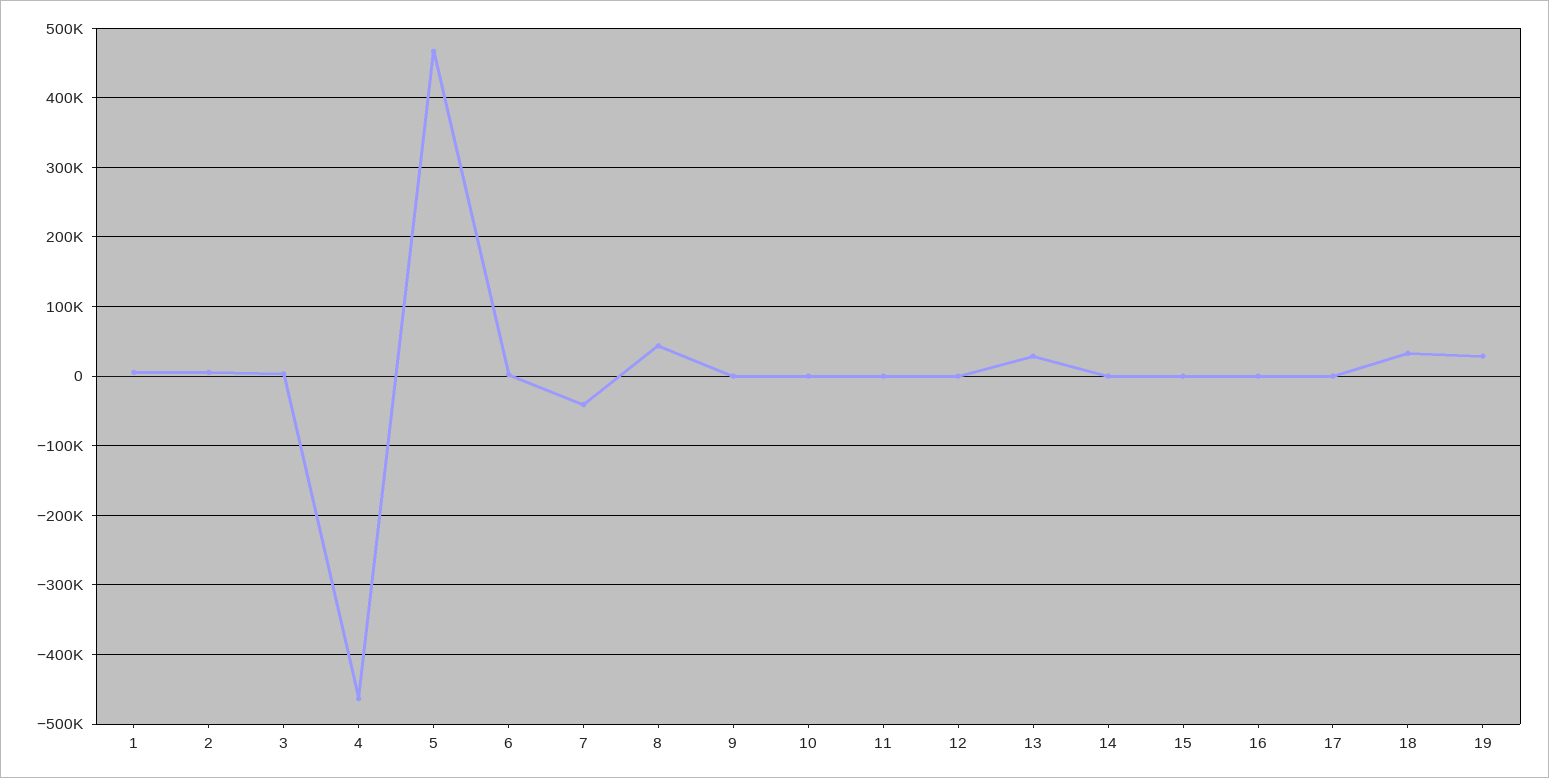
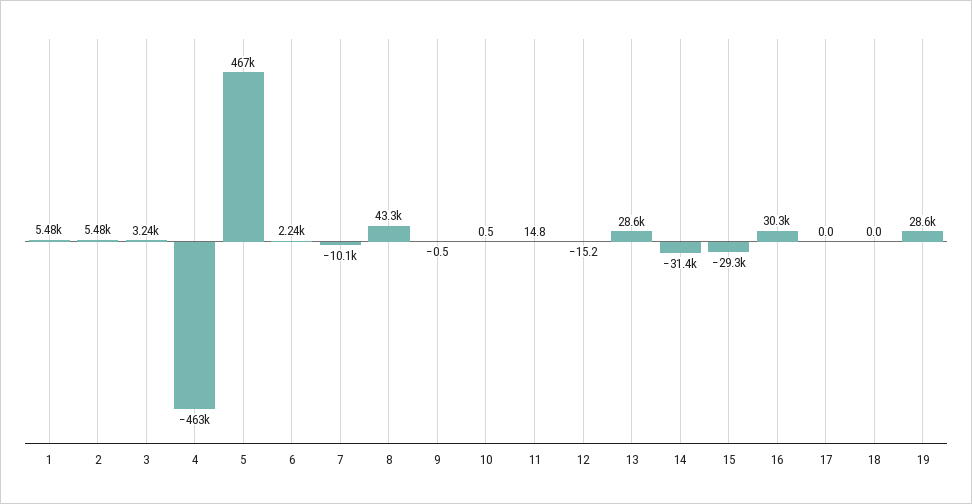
7: -40000 -> -10100
14: 0 -> -31400
15: 0 -> -29300
16: 0 -> 30300
18: 30000 -> 0

